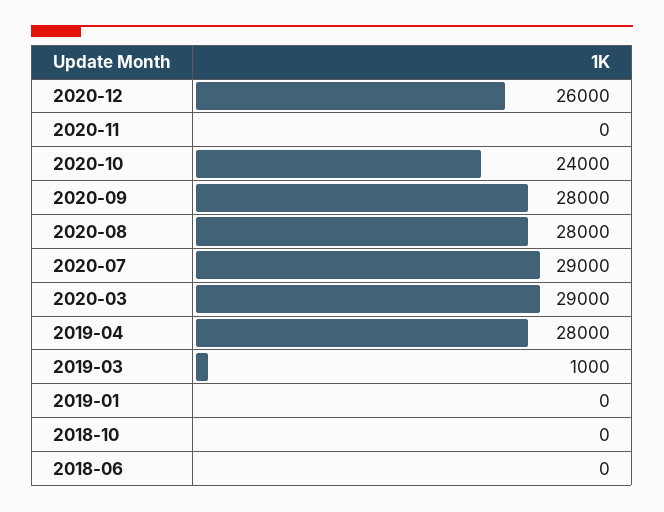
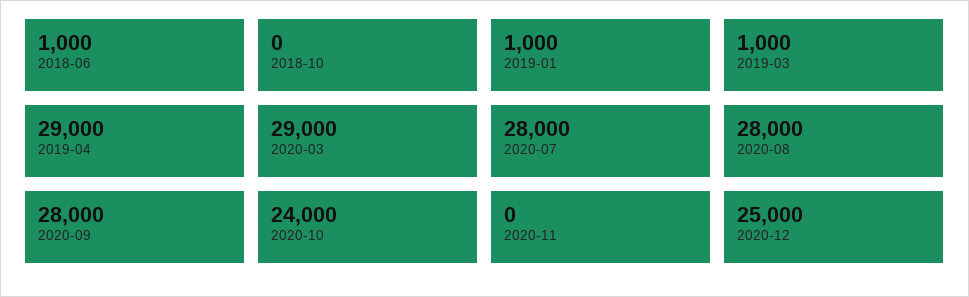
2020-12: 26000 -> 25000
2020-07: 29000 -> 28000
2019-04: 28000 -> 29000
2019-01: 0 -> 1000
2018-06: 0 -> 1000

